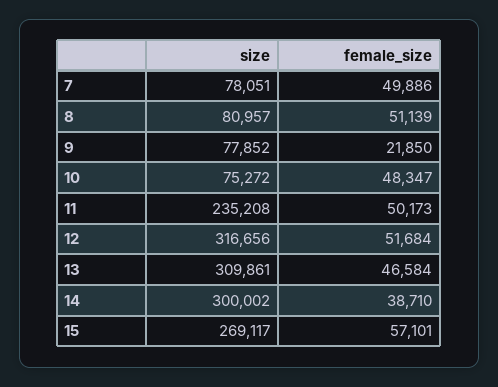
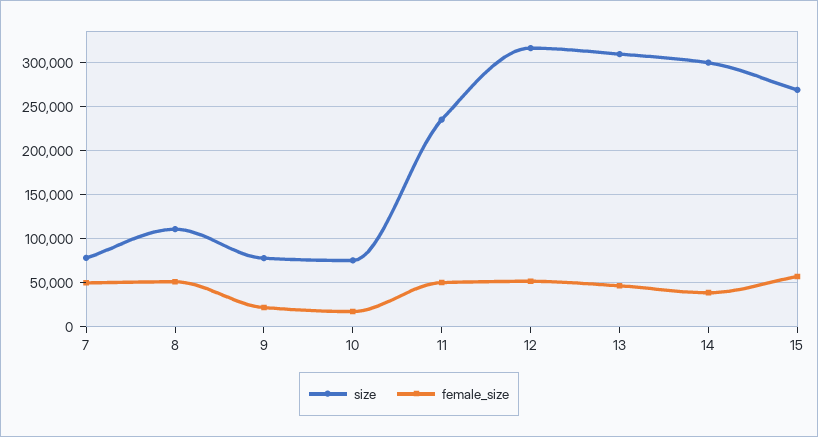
size, 8: 80957 -> 110000
female_size, 10: 48347 -> 20000

